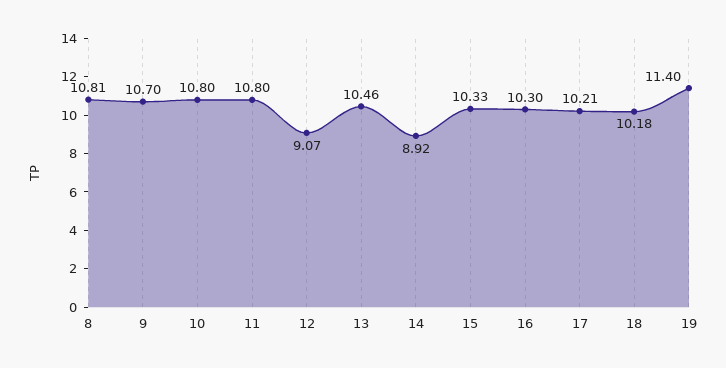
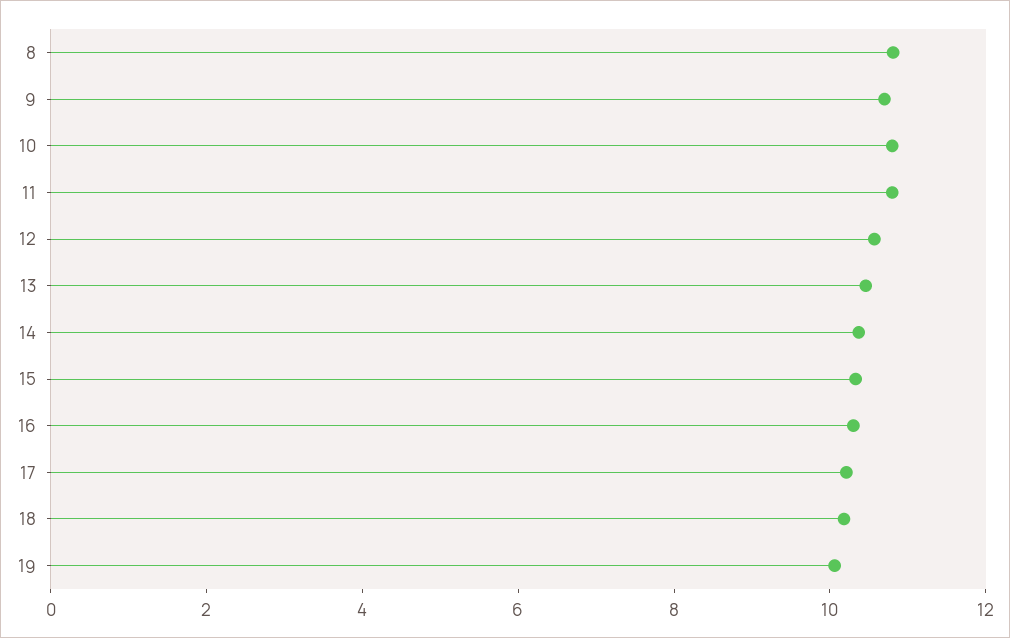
12: 9.07 -> 10.5
14: 8.92 -> 10.5
19: 11.4 -> 10

